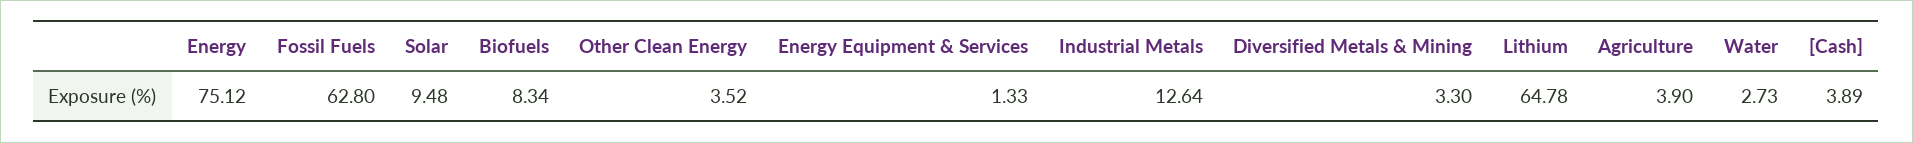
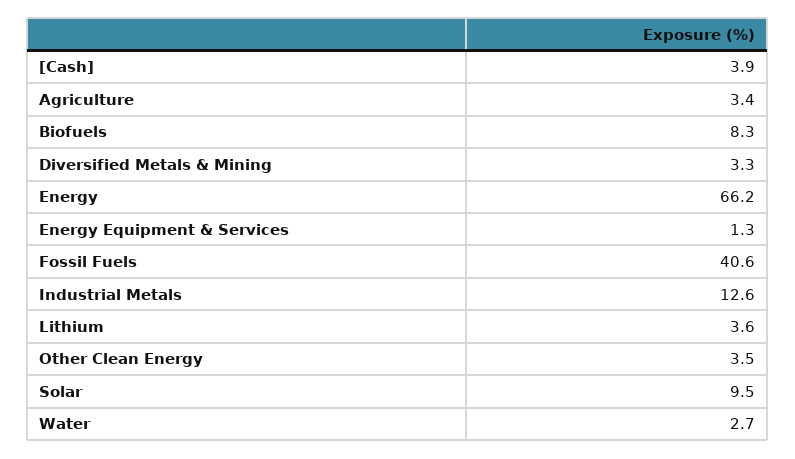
Energy: 75.12 -> 66.2
Fossil Fuels: 62.8 -> 40.6
Lithium: 64.78 -> 3.6
Agriculture: 3.9 -> 3.4

